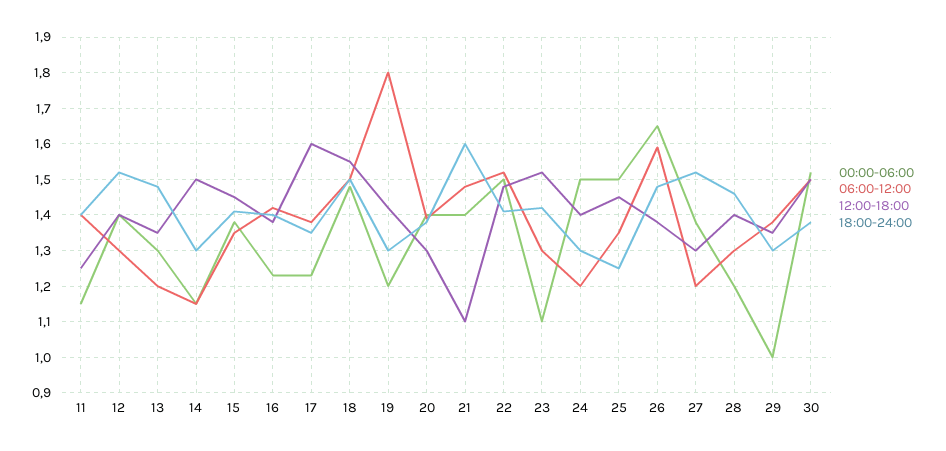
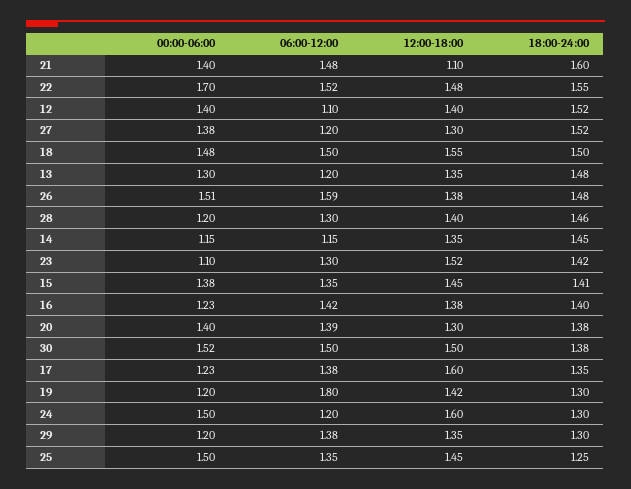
00:00-06:00, 11: 1.15 -> none
06:00-12:00, 11: 1.4 -> none
12:00-18:00, 11: 1.25 -> none
18:00-24:00, 11: 1.4 -> none
06:00-12:00, 12: 1.3 -> 1.1
12:00-18:00, 14: 1.5 -> 1.35
18:00-24:00, 14: 1.3 -> 1.45
00:00-06:00, 22: 1.5 -> 1.7
18:00-24:00, 22: 1.4 -> 1.55
12:00-18:00, 24: 1.4 -> 1.6
00:00-06:00, 26: 1.65 -> 1.51
00:00-06:00, 29: 1 -> 1.2

